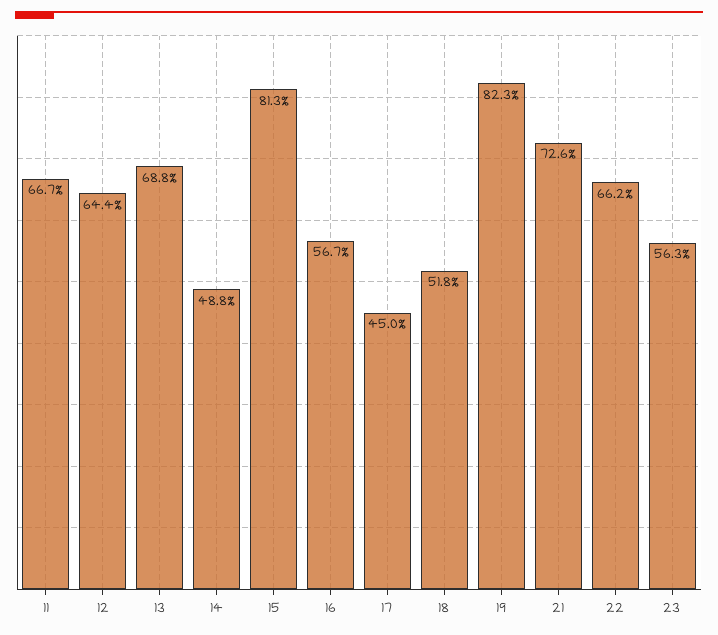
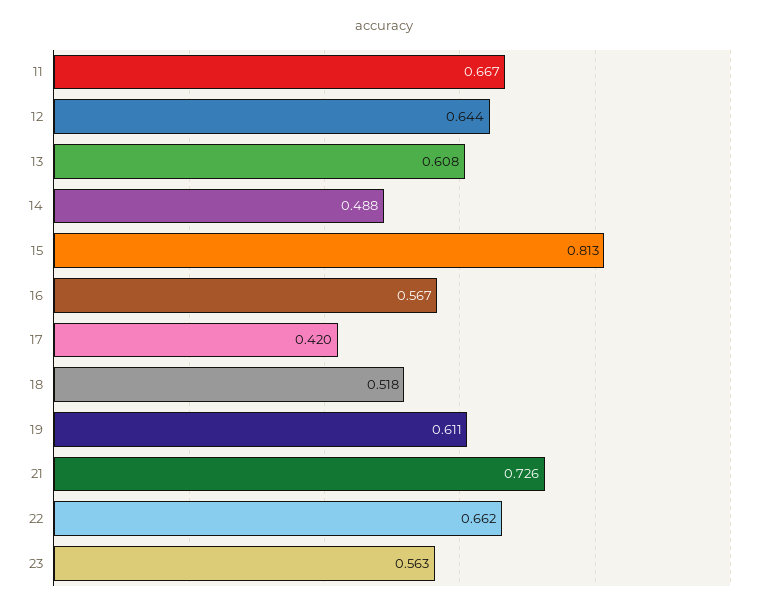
13: 0.688 -> 0.608
17: 0.45 -> 0.42
19: 0.823 -> 0.611

